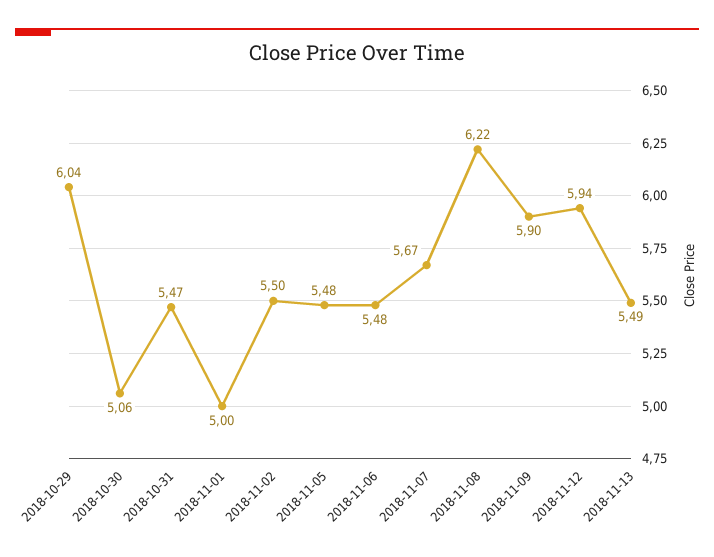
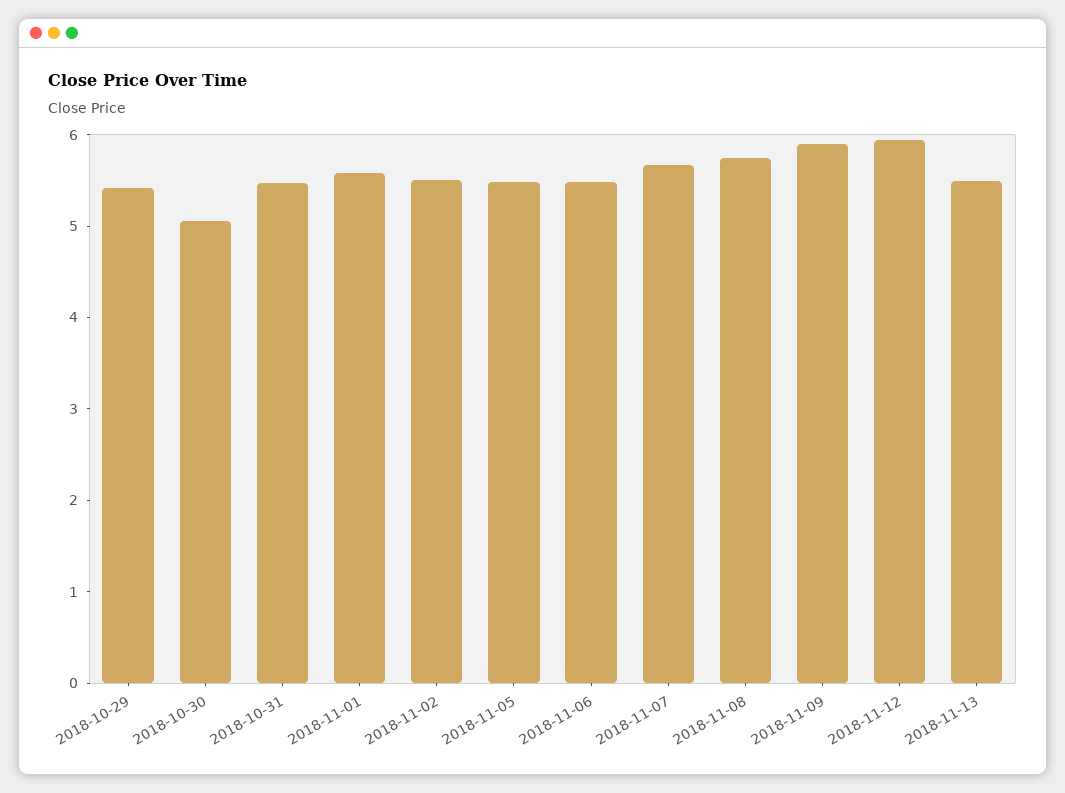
2018-10-29: 6.04 -> 5.4
2018-11-01: 5 -> 5.6
2018-11-08: 6.22 -> 5.8

